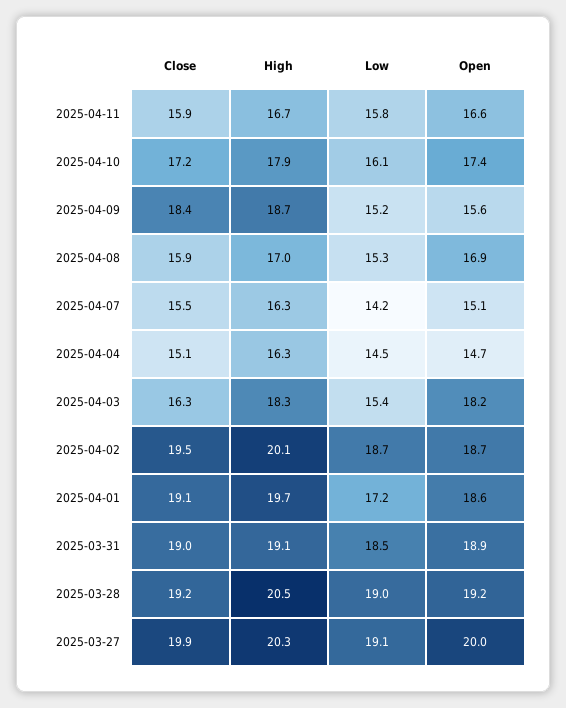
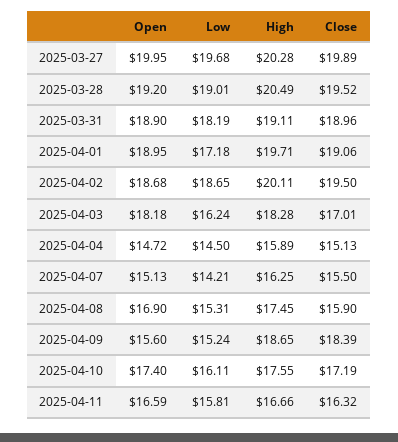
Close, 2025-04-11: 15.9 -> 16.32
High, 2025-04-10: 17.9 -> 17.55
High, 2025-04-08: 17 -> 17.45
High, 2025-04-04: 16.3 -> 15.89
Close, 2025-04-03: 16.3 -> 17.01
Low, 2025-04-03: 15.4 -> 16.24
Open, 2025-04-01: 18.6 -> 18.95
Low, 2025-03-31: 18.5 -> 18.19
Close, 2025-03-28: 19.2 -> 19.52
Low, 2025-03-27: 19.1 -> 19.68

